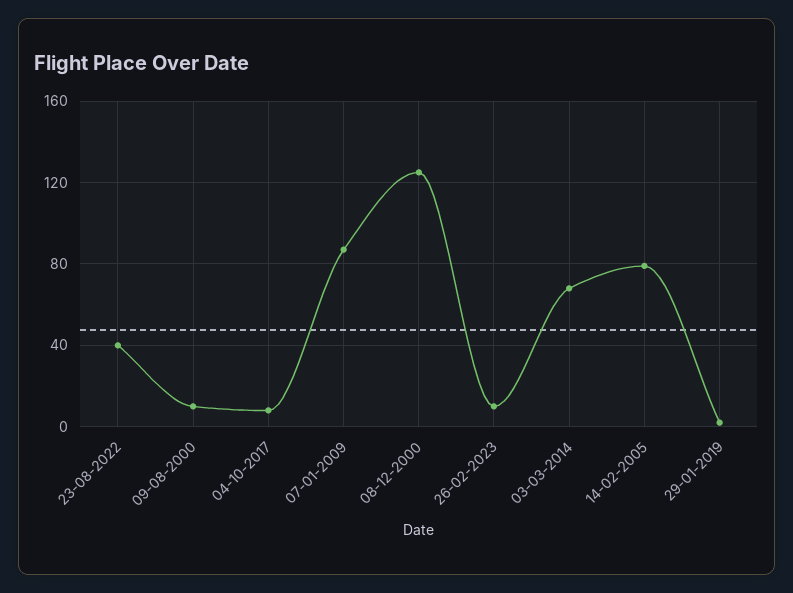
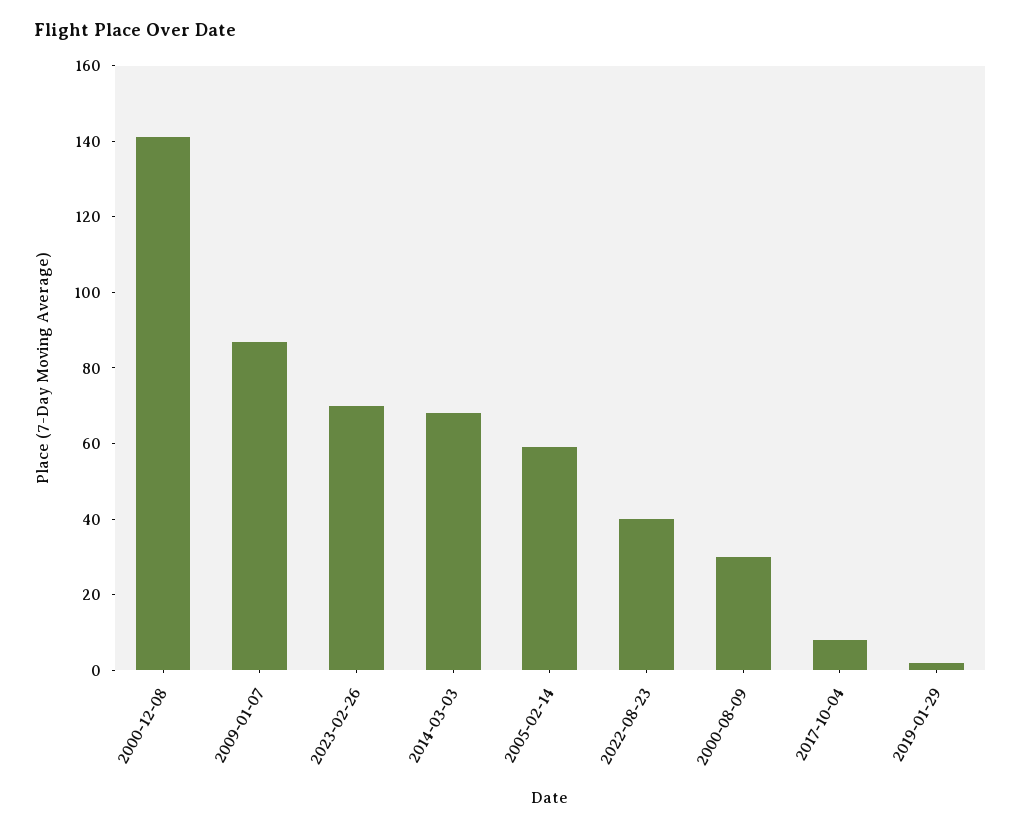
09-08-2000: 10 -> 30
08-12-2000: 125 -> 140
26-02-2023: 10 -> 70
14-02-2005: 80 -> 60

